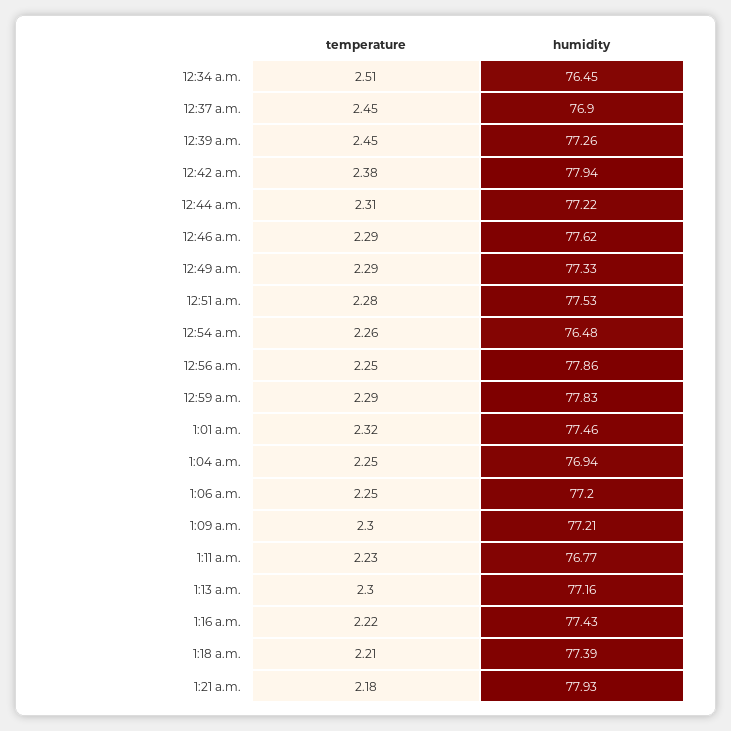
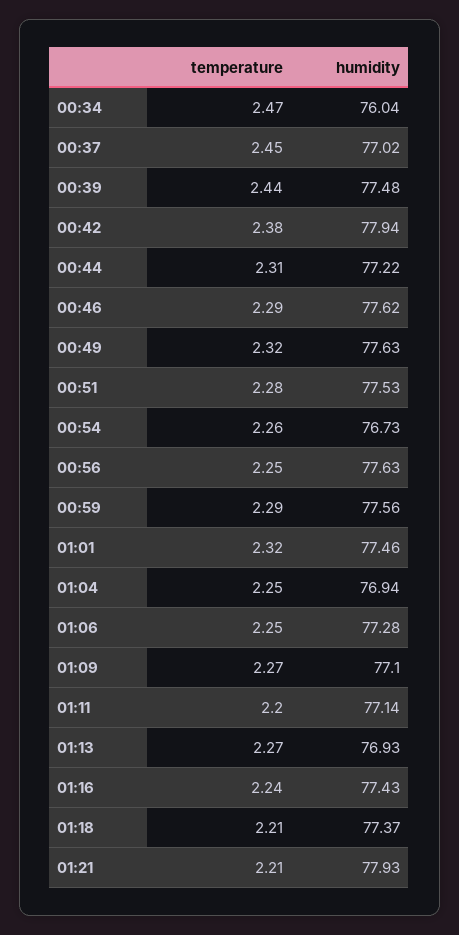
temperature, 12:34 a.m.: 2.51 -> 2.47
humidity, 12:34 a.m.: 76.45 -> 76.04
humidity, 12:37 a.m.: 76.9 -> 77.02
temperature, 12:39 a.m.: 2.45 -> 2.44
humidity, 12:39 a.m.: 77.26 -> 77.48
temperature, 12:49 a.m.: 2.29 -> 2.32
humidity, 12:49 a.m.: 77.33 -> 77.63
humidity, 12:54 a.m.: 76.48 -> 76.73
humidity, 12:56 a.m.: 77.86 -> 77.63
humidity, 12:59 a.m.: 77.83 -> 77.56
humidity, 1:06 a.m.: 77.2 -> 77.28
temperature, 1:09 a.m.: 2.3 -> 2.27
humidity, 1:09 a.m.: 77.21 -> 77.1
temperature, 1:11 a.m.: 2.23 -> 2.2
humidity, 1:11 a.m.: 76.77 -> 77.14
temperature, 1:13 a.m.: 2.3 -> 2.27
humidity, 1:13 a.m.: 77.16 -> 76.93
temperature, 1:16 a.m.: 2.22 -> 2.24
humidity, 1:18 a.m.: 77.39 -> 77.37
temperature, 1:21 a.m.: 2.18 -> 2.21

